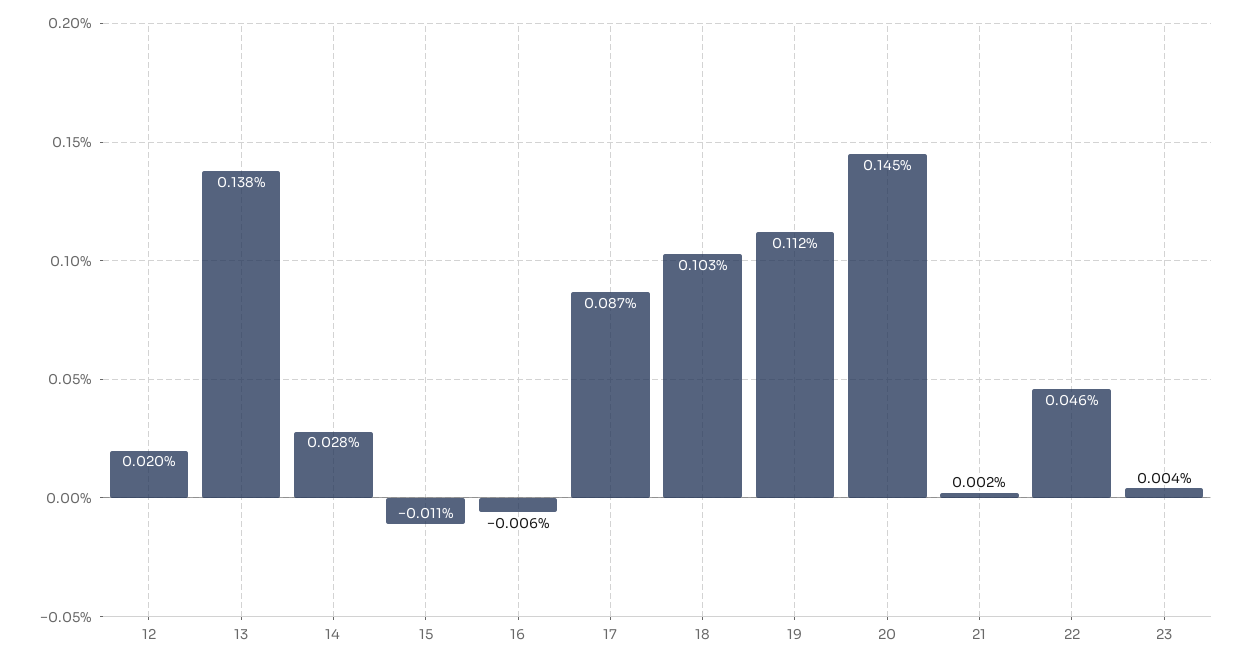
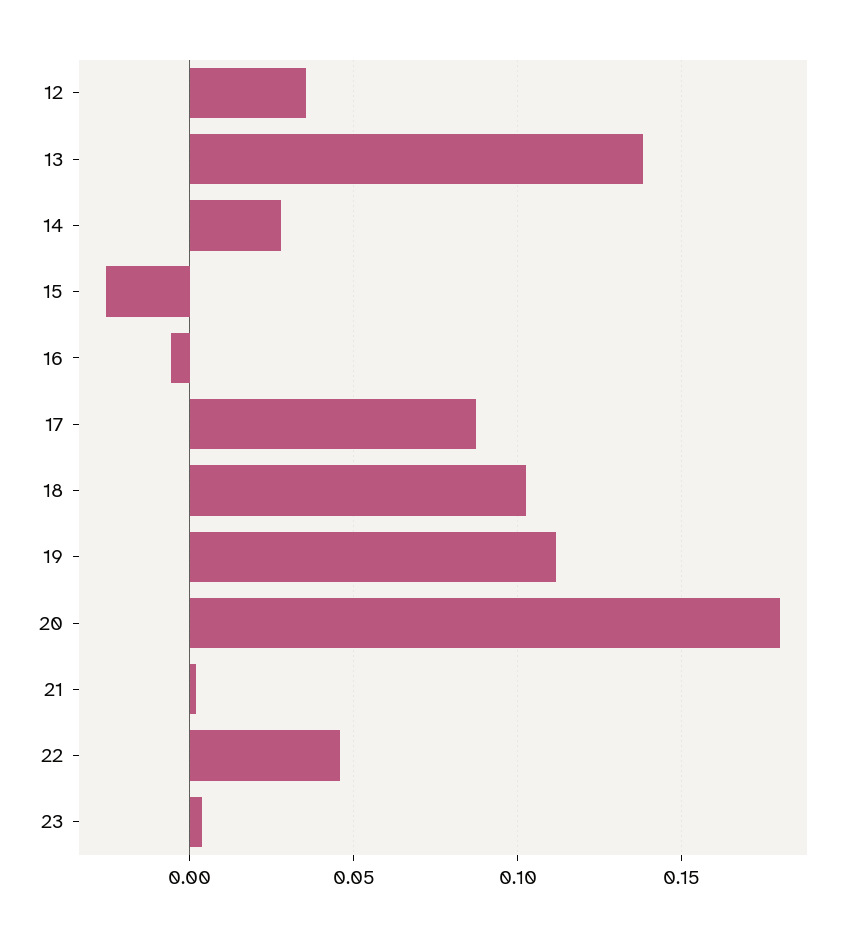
12: 0.02 -> 0.035
15: -0.011 -> -0.025
20: 0.145 -> 0.18

